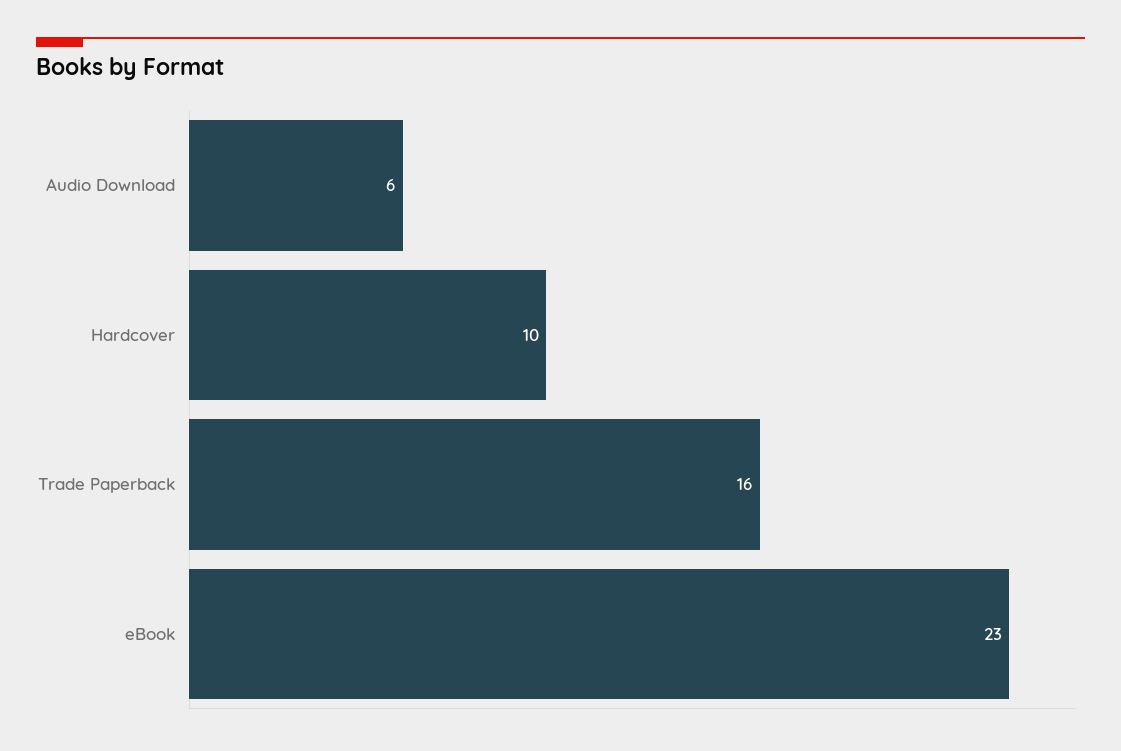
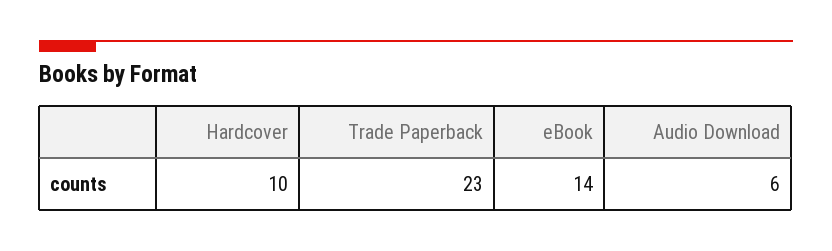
Trade Paperback: 16 -> 23
eBook: 23 -> 14

